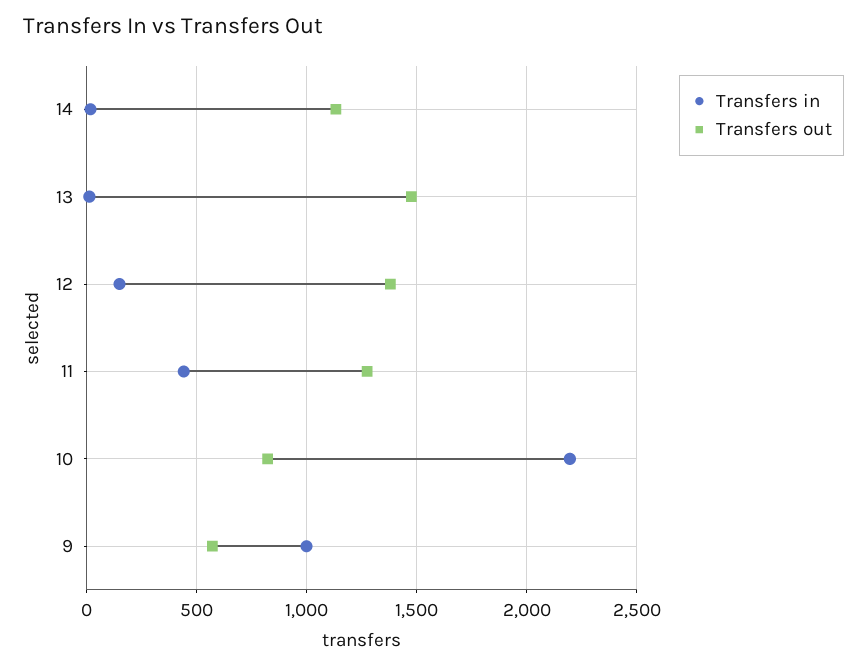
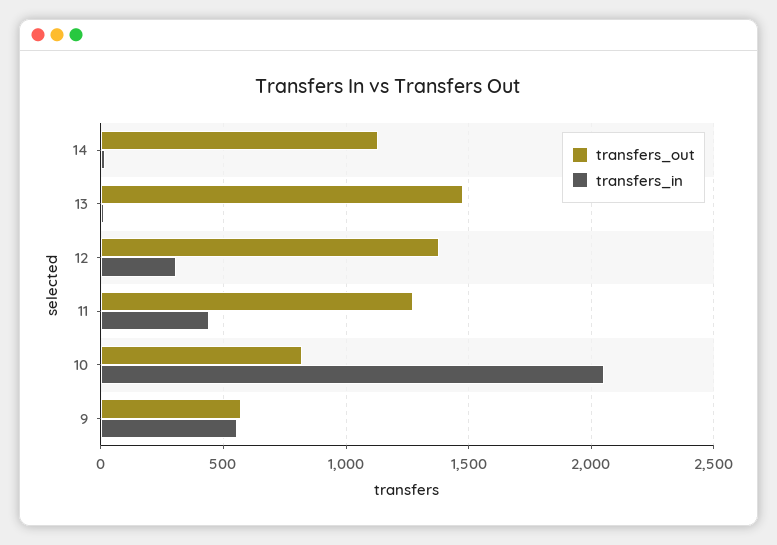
Transfers in, 12: 150 -> 300
Transfers in, 10: 2200 -> 2050
Transfers in, 9: 1000 -> 550

